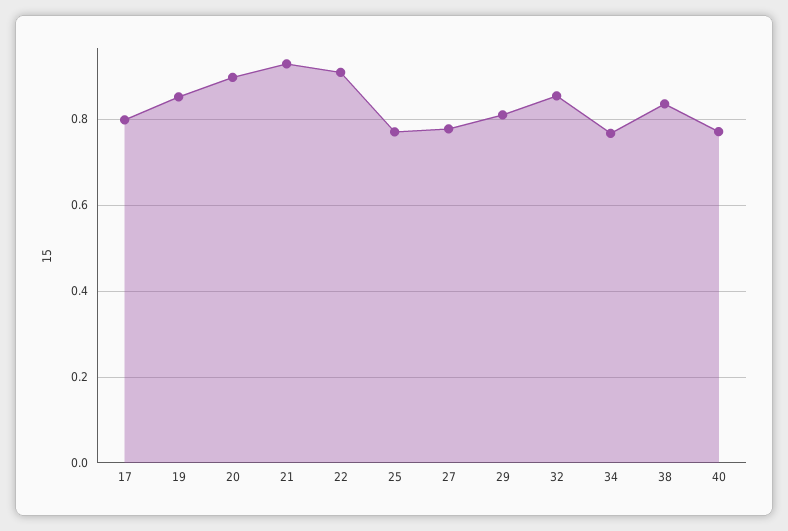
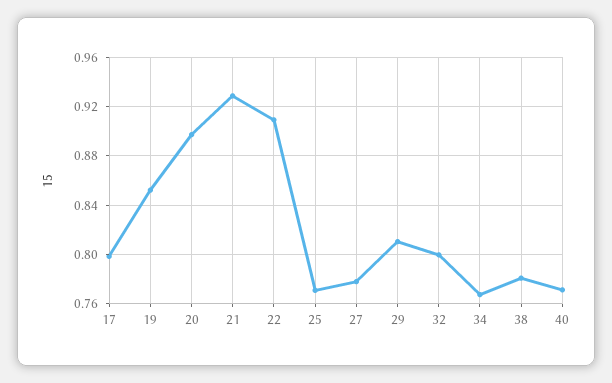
32: 0.86 -> 0.8
38: 0.84 -> 0.78

